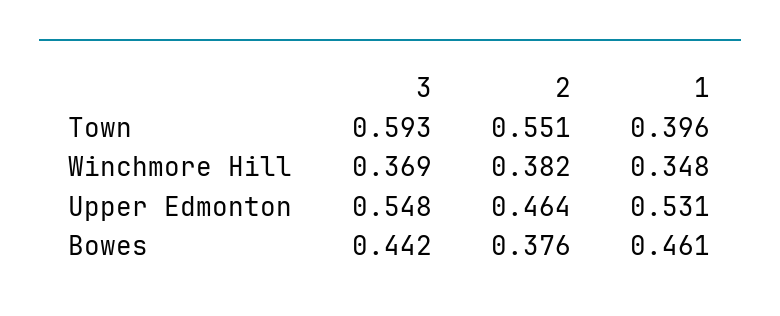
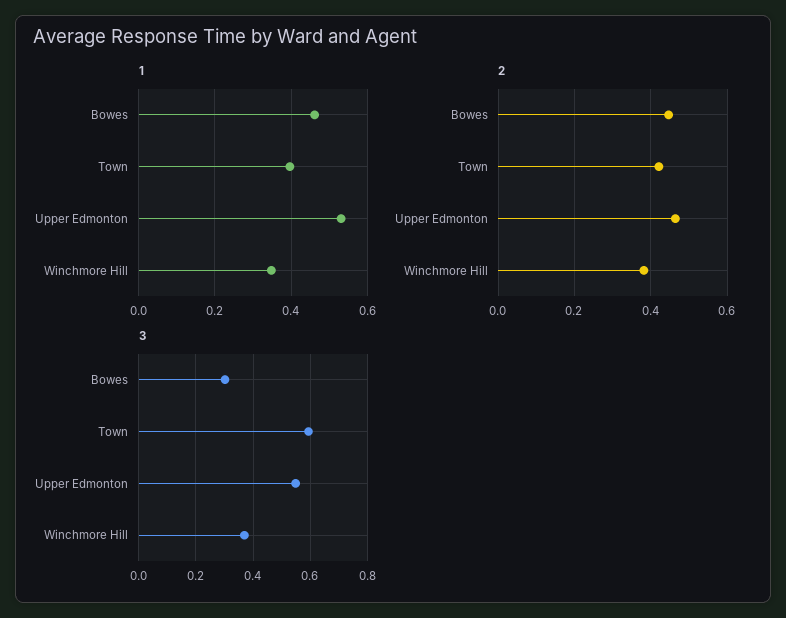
2, Town: 0.551 -> 0.42
3, Bowes: 0.442 -> 0.3
2, Bowes: 0.376 -> 0.44

